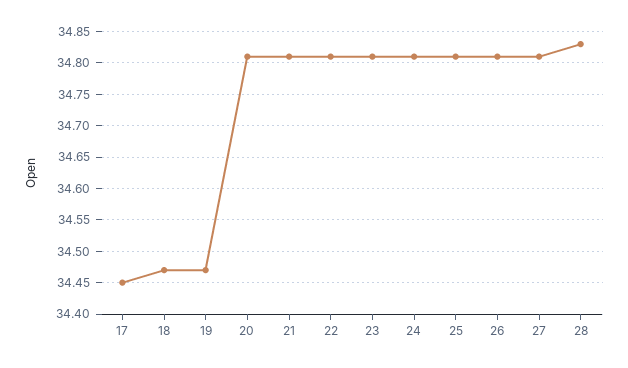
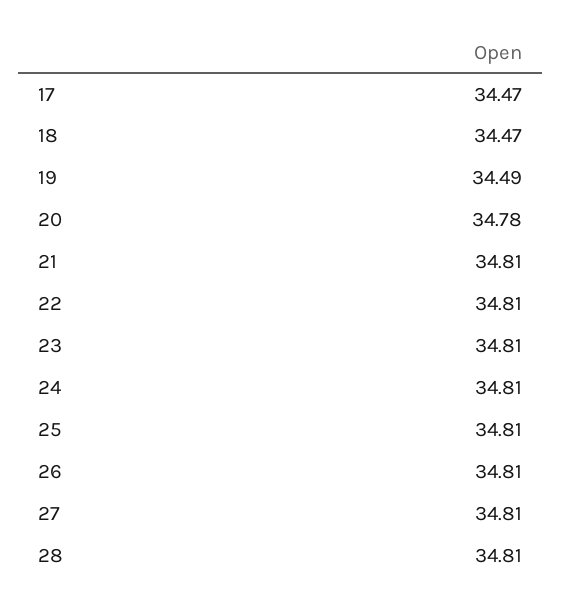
17: 34.45 -> 34.47
19: 34.47 -> 34.49
20: 34.81 -> 34.78
28: 34.83 -> 34.81

